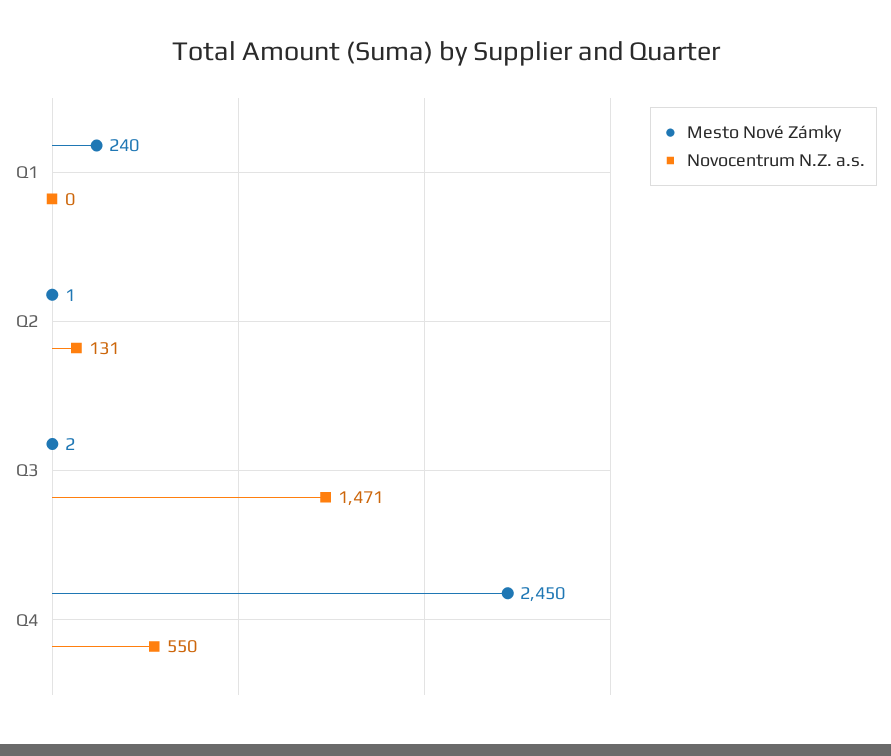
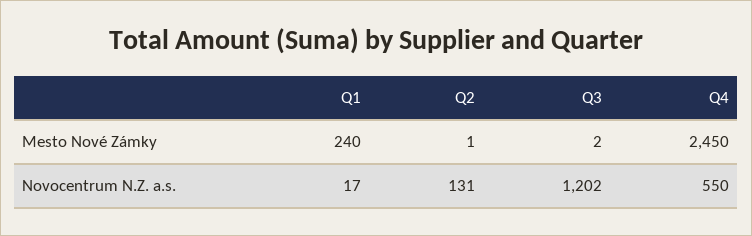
Novocentrum N.Z. a.s., Q1: 0 -> 17
Novocentrum N.Z. a.s., Q3: 1471 -> 1202

